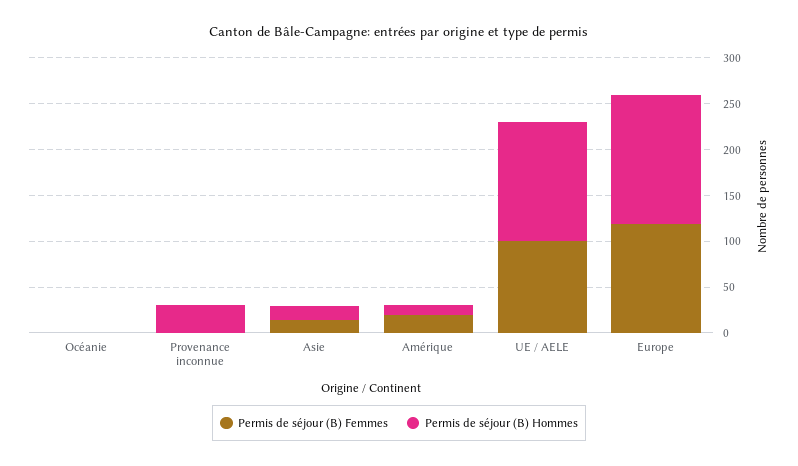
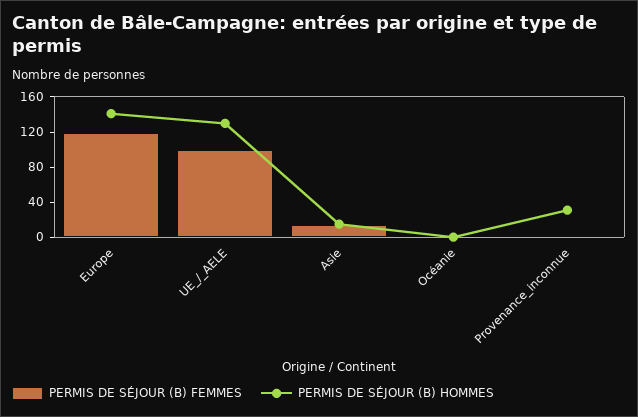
Permis de séjour (B) Femmes, Amérique: 20 -> none
Permis de séjour (B) Hommes, Amérique: 10 -> none

